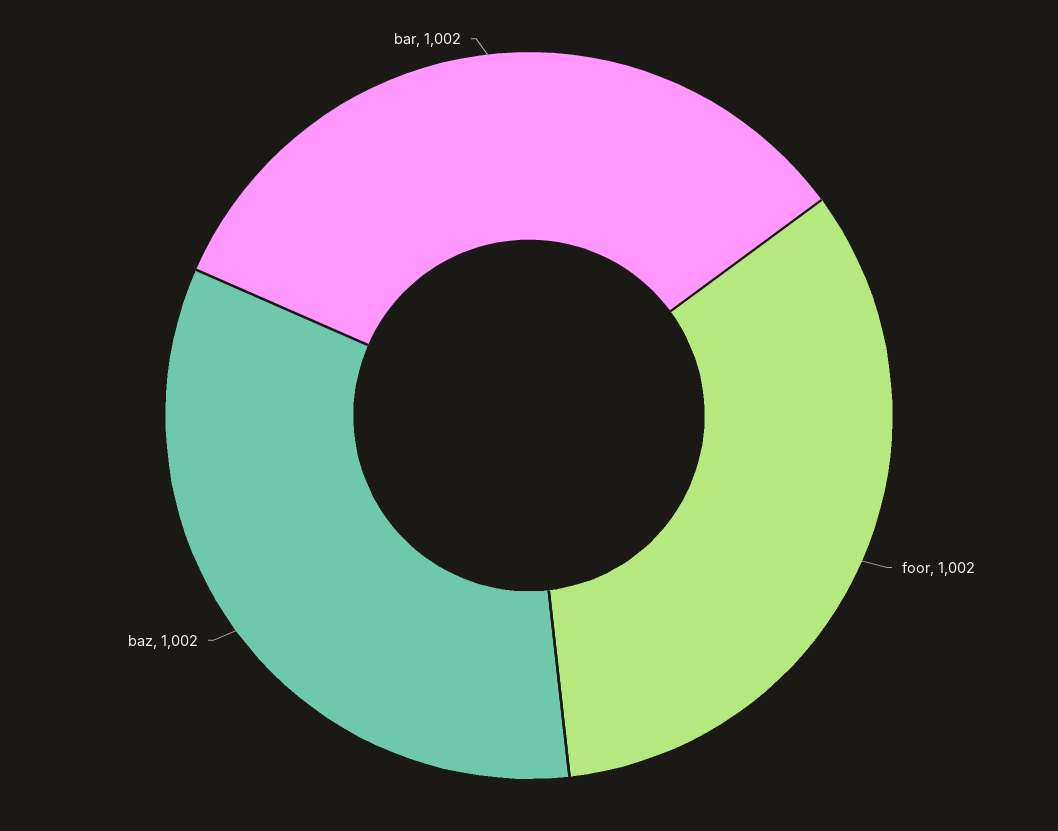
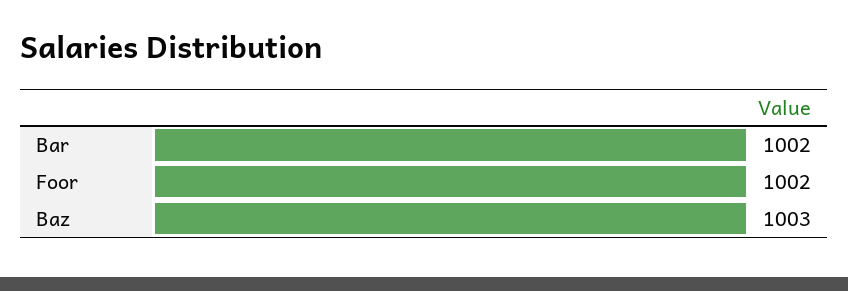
baz: 1002 -> 1003

